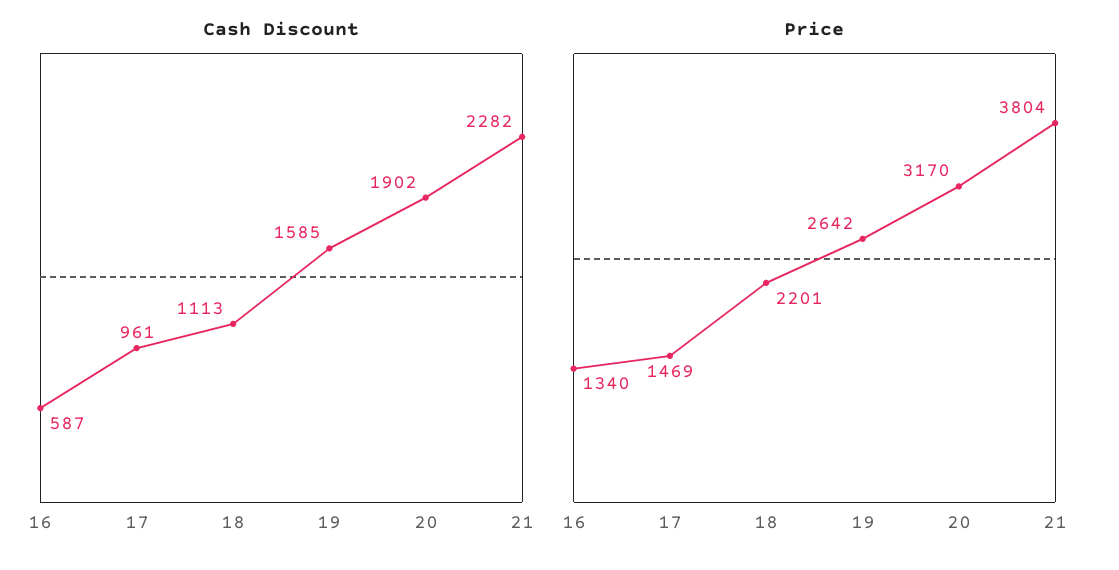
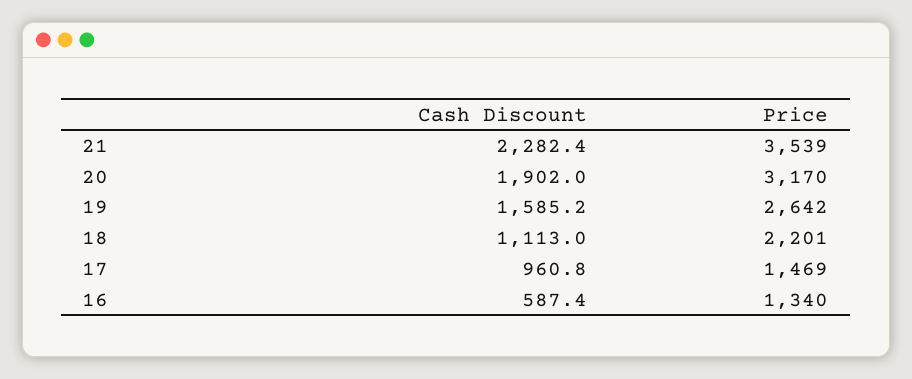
Price, 21: 3804 -> 3539

